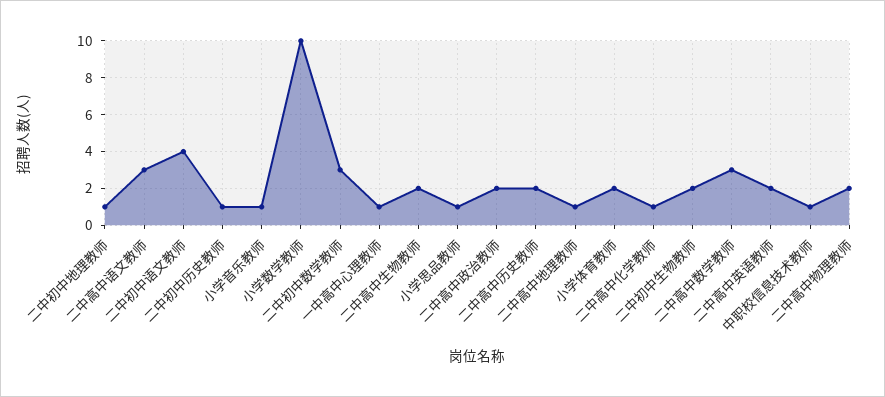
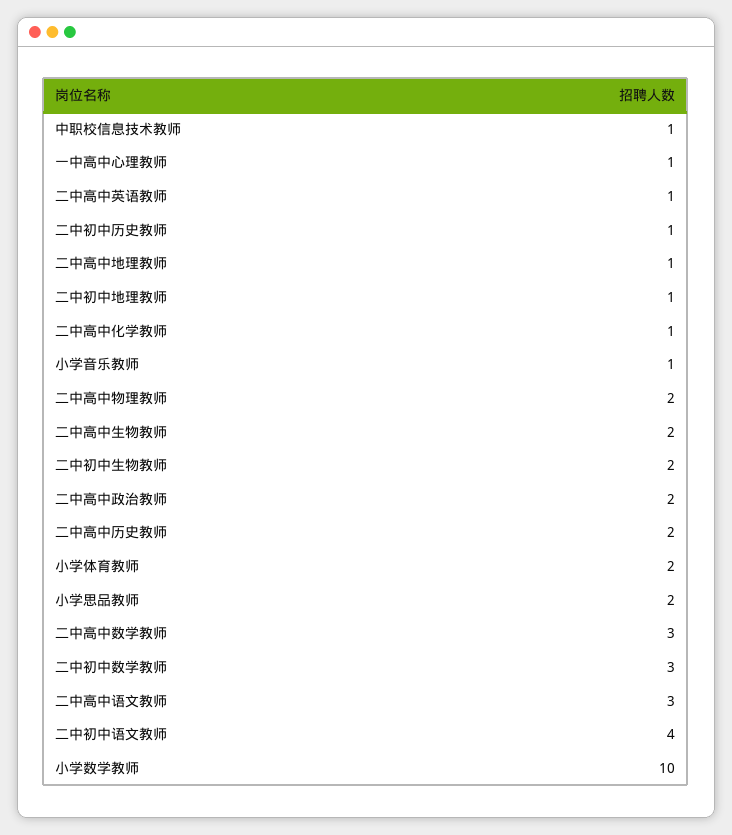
小学思品教师: 1 -> 2
二中高中英语教师: 2 -> 1

